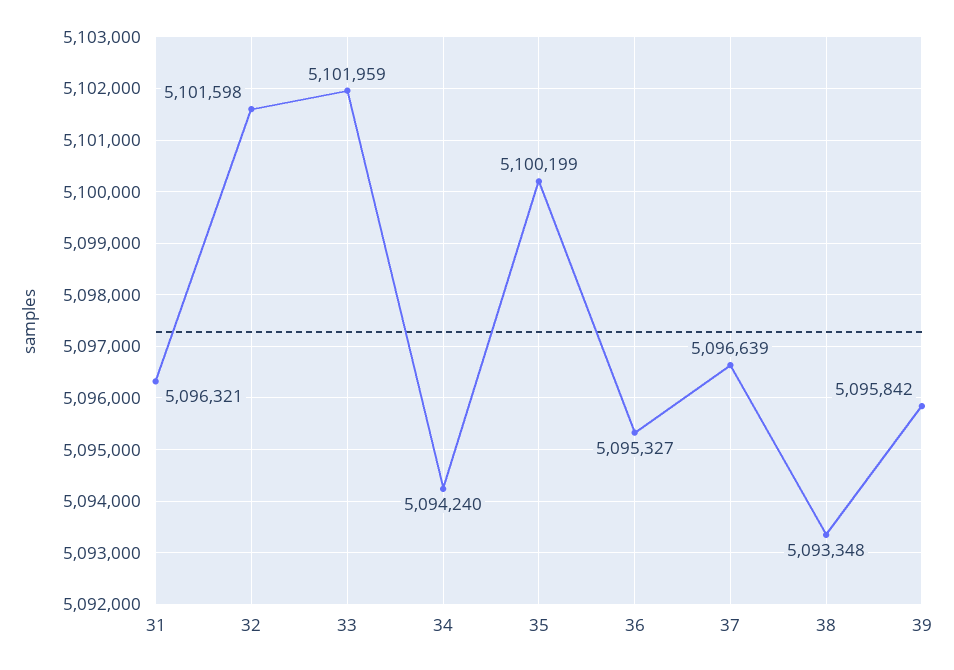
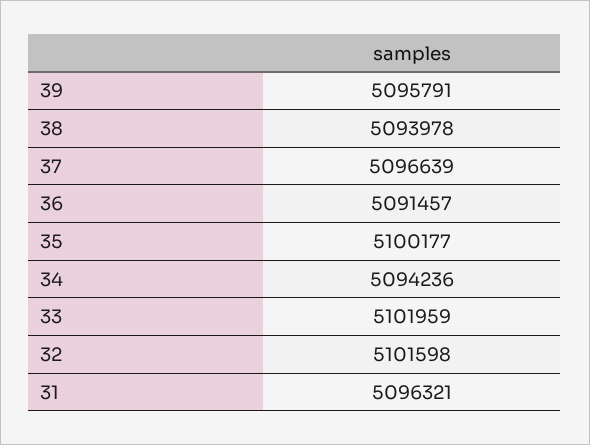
34: 5094240 -> 5094236
35: 5100199 -> 5100177
36: 5095327 -> 5091457
38: 5093348 -> 5093978
39: 5095842 -> 5095791

